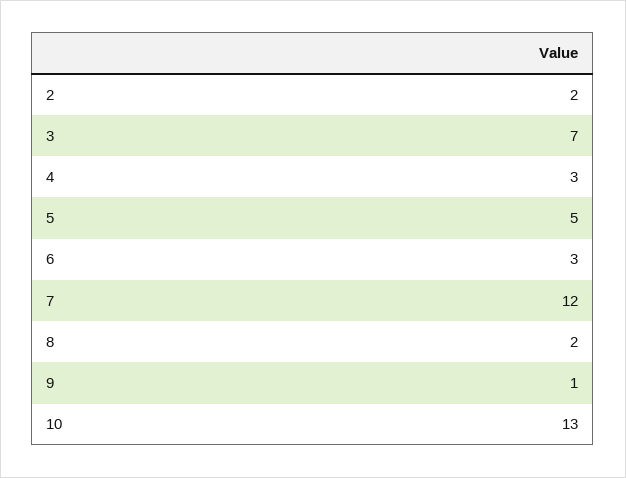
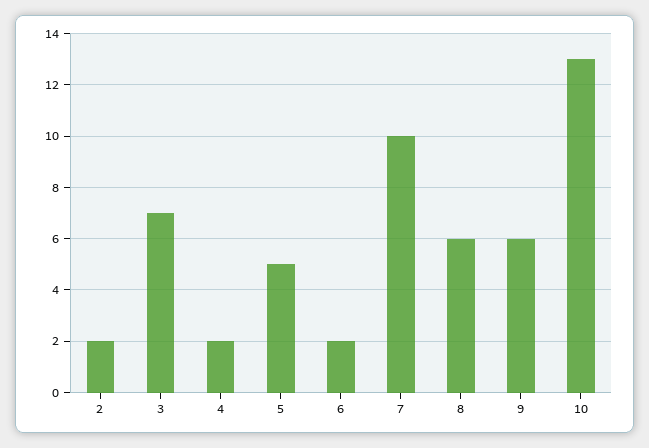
4: 3 -> 2
6: 3 -> 2
7: 12 -> 10
8: 2 -> 6
9: 1 -> 6

